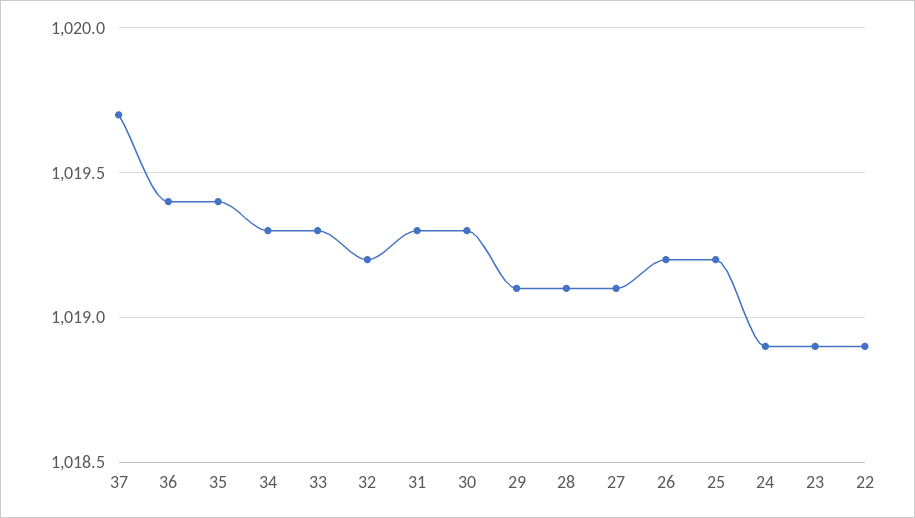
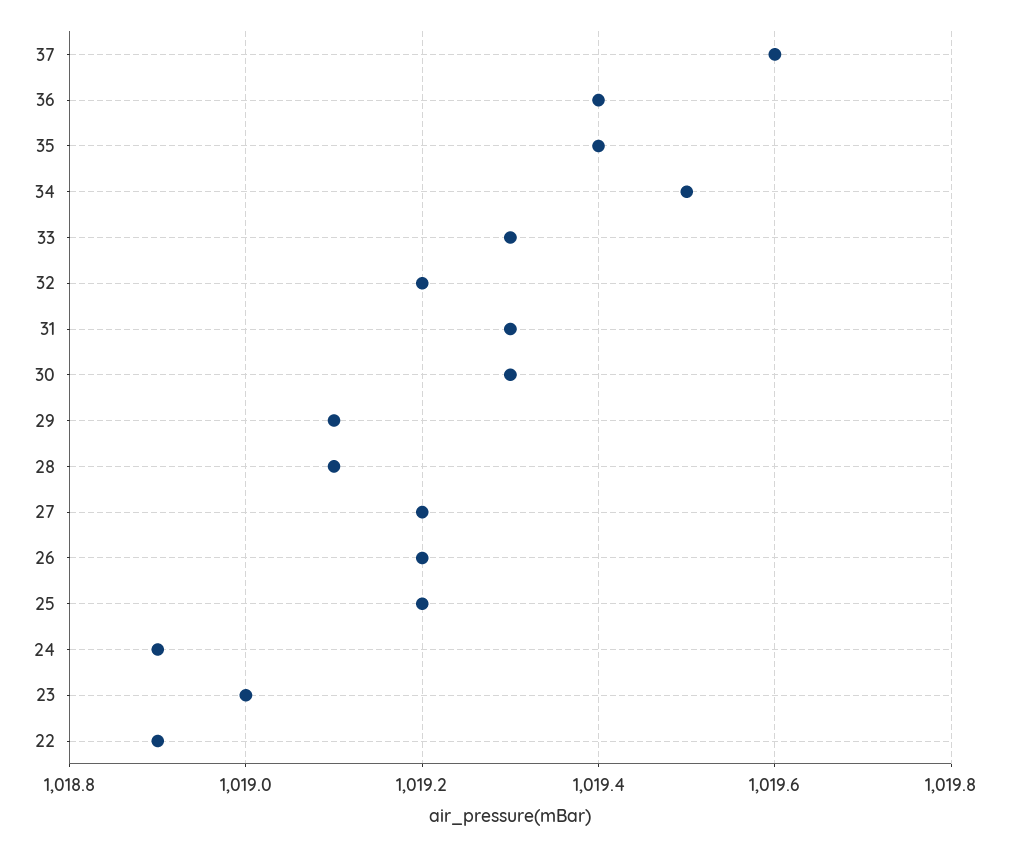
37: 1019.7 -> 1019.6
34: 1019.3 -> 1019.5
27: 1019.1 -> 1019.2
23: 1018.9 -> 1019

